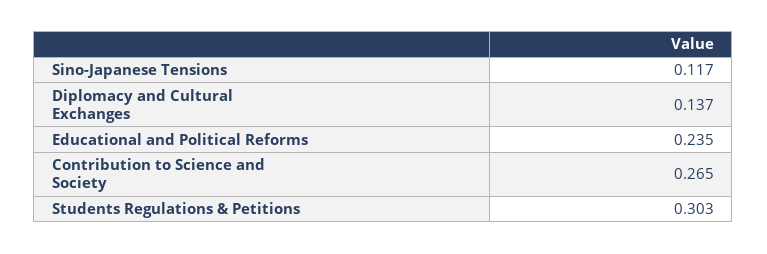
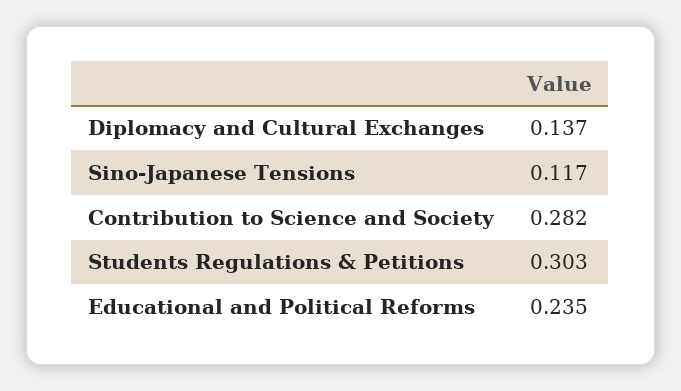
Contribution to Science and Society: 0.265 -> 0.282

